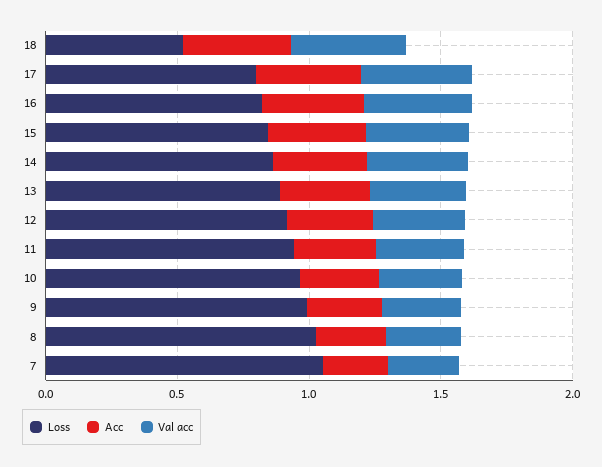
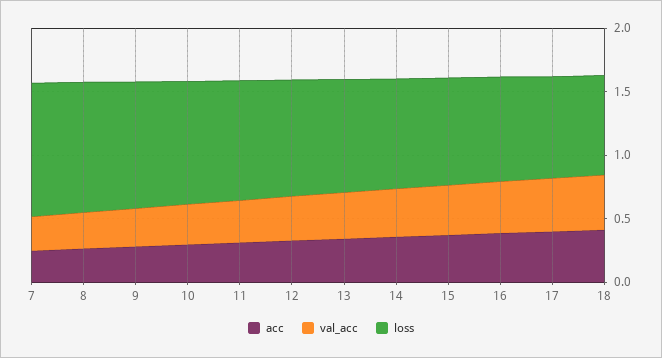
Loss, 18: 0.5 -> 0.8

